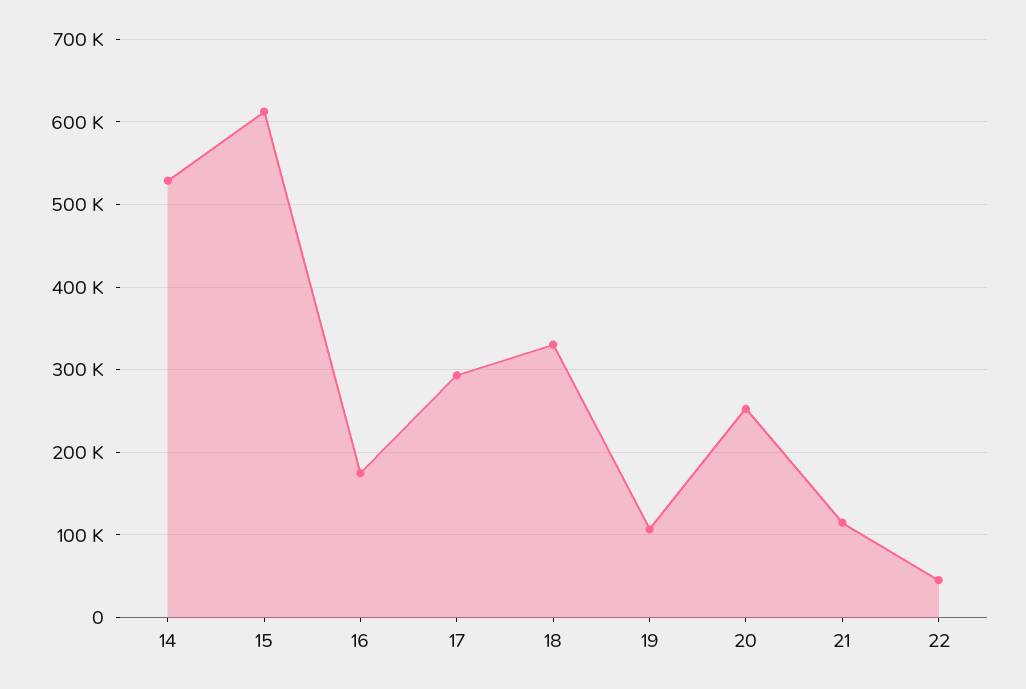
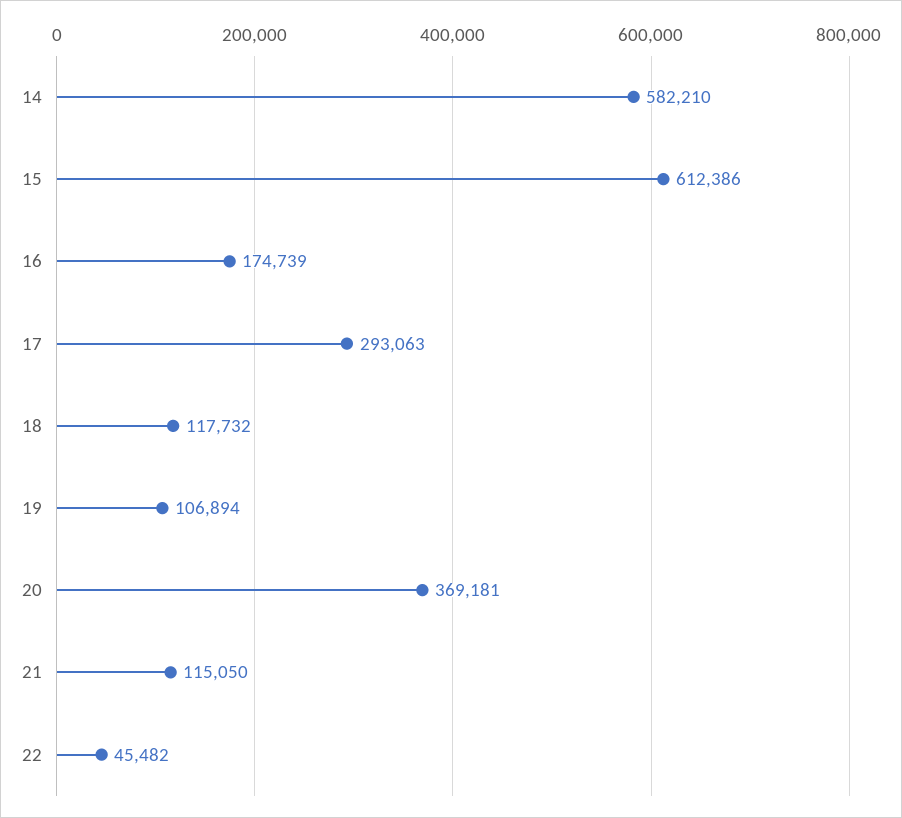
14: 530000 -> 582210
18: 330000 -> 117732
20: 250000 -> 369181

